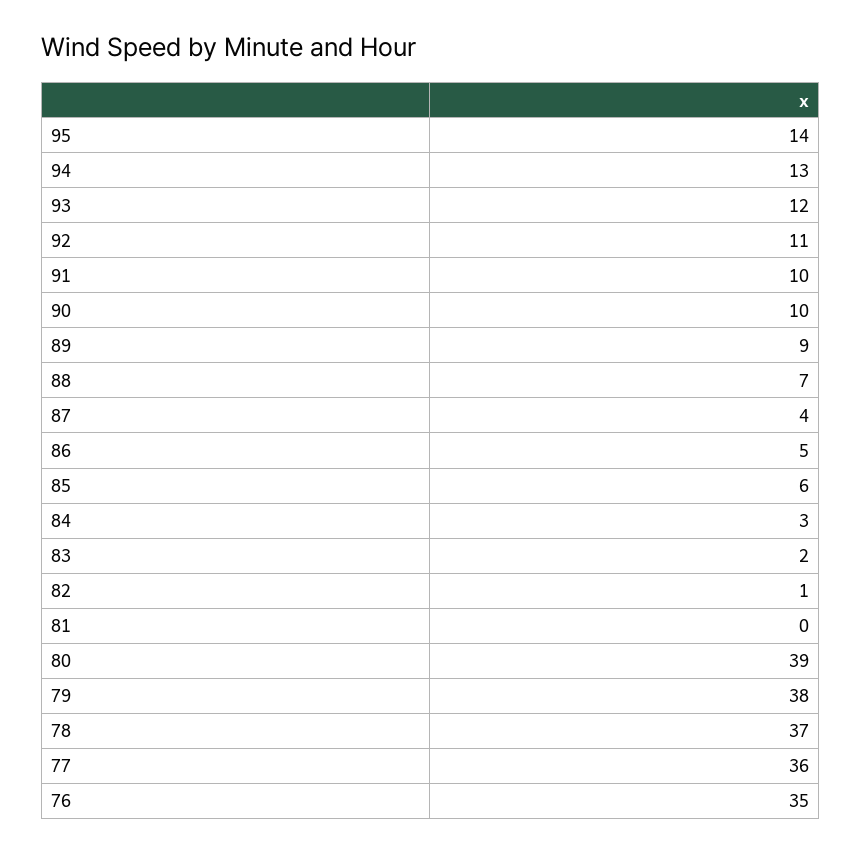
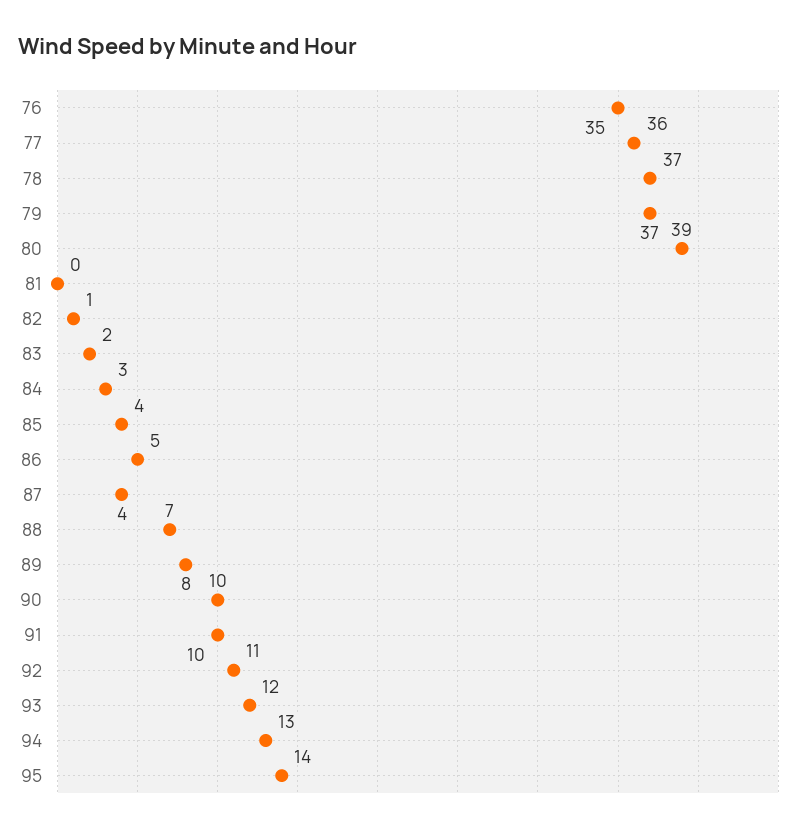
89: 9 -> 8
85: 6 -> 4
79: 38 -> 37

